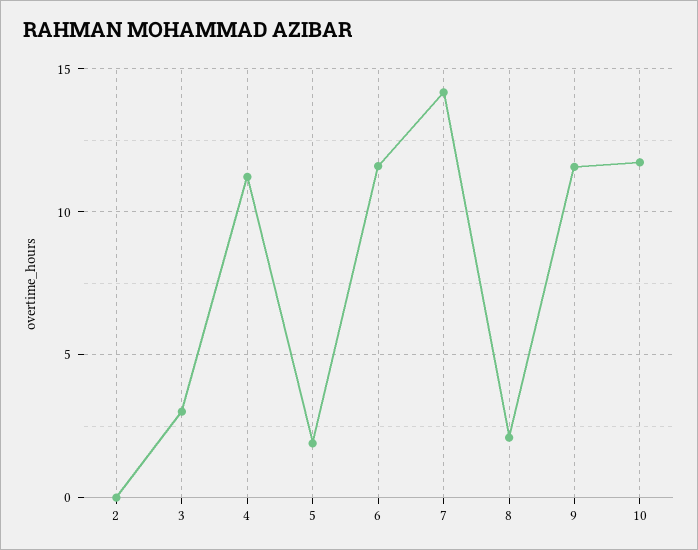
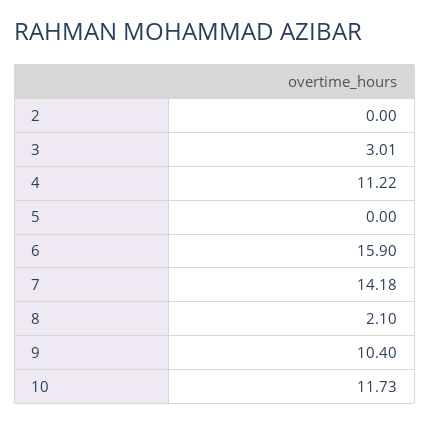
5: 2 -> 0
6: 11.5 -> 15.9
9: 11.5 -> 10.4

